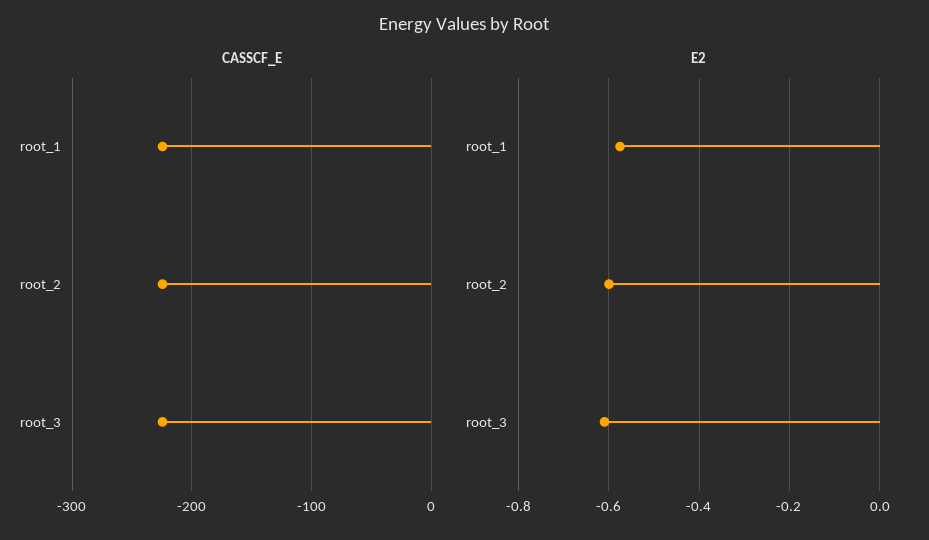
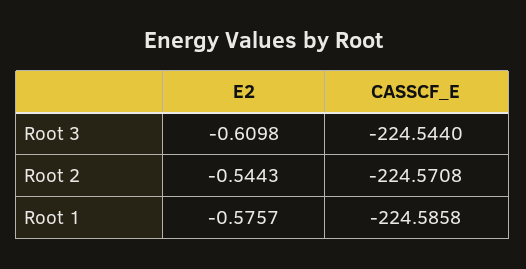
E2, root_2: -0.6 -> -0.5443

